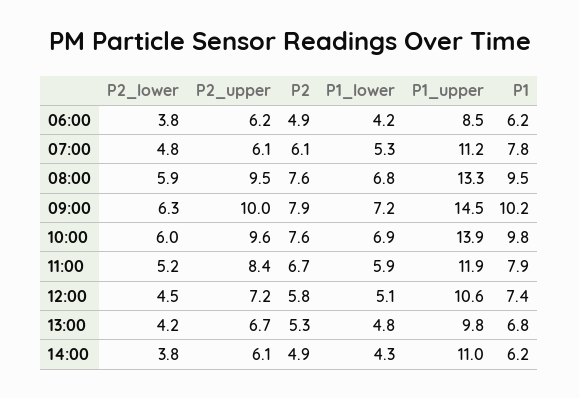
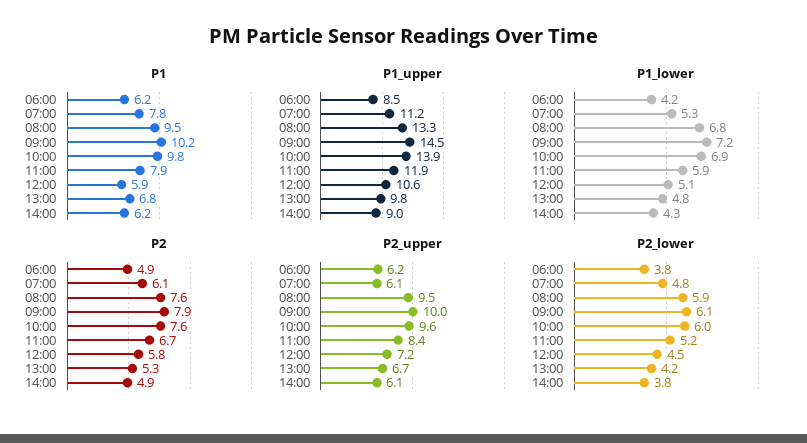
P2_lower, 09:00: 6.3 -> 6.1
P1, 12:00: 7.4 -> 5.9
P1_upper, 14:00: 11 -> 9

